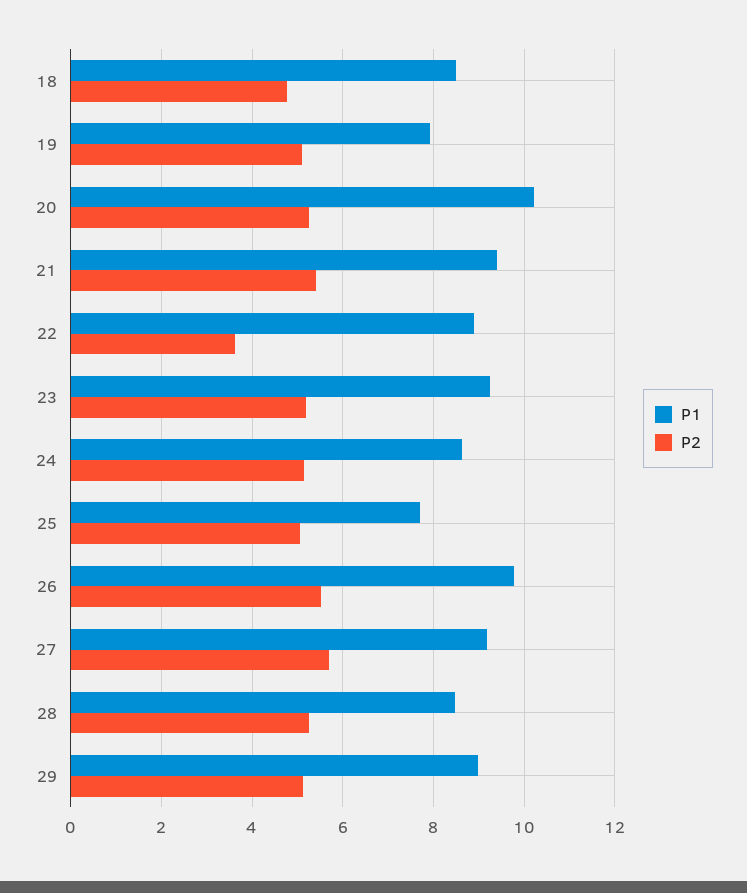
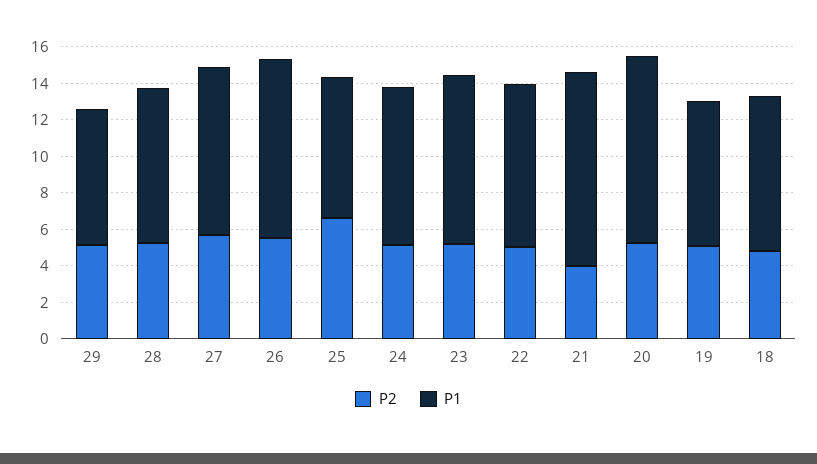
P1, 21: 9.4 -> 10.5
P2, 21: 5.4 -> 4
P2, 22: 3.6 -> 5
P2, 25: 5 -> 6.5
P1, 29: 9 -> 7.5

